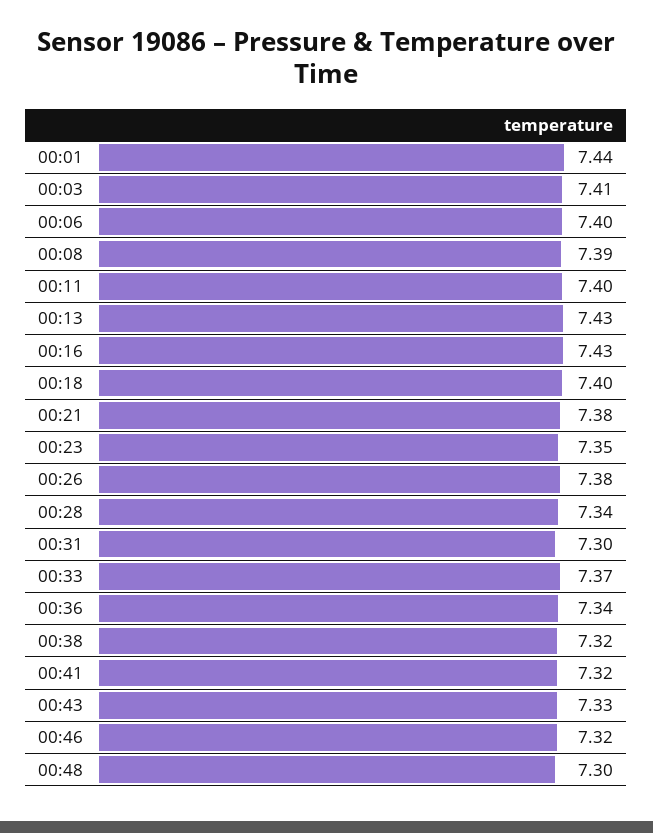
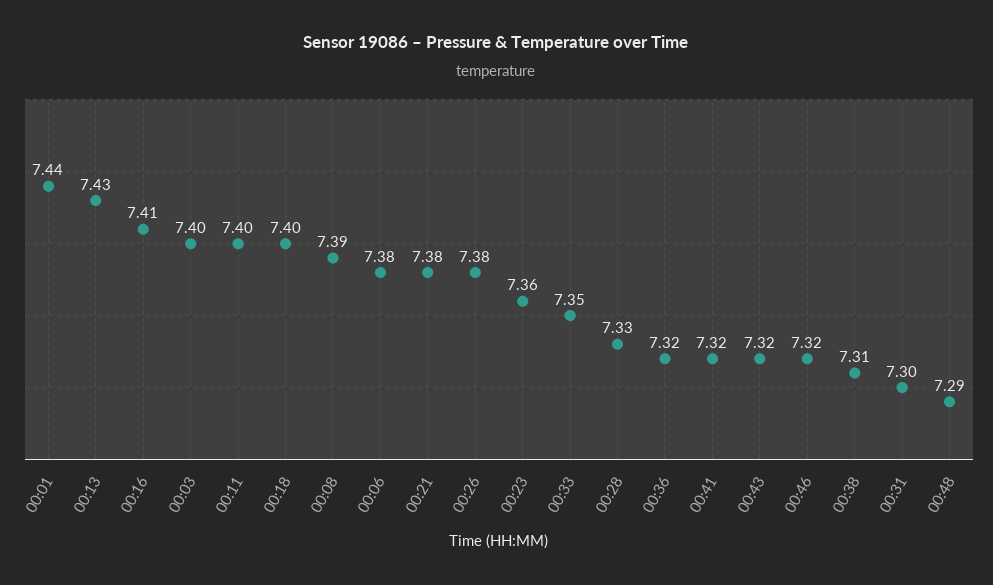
00:03: 7.41 -> 7.4
00:06: 7.4 -> 7.38
00:16: 7.43 -> 7.41
00:23: 7.35 -> 7.36
00:28: 7.34 -> 7.33
00:33: 7.37 -> 7.35
00:36: 7.34 -> 7.32
00:38: 7.32 -> 7.31
00:43: 7.33 -> 7.32
00:48: 7.3 -> 7.29

